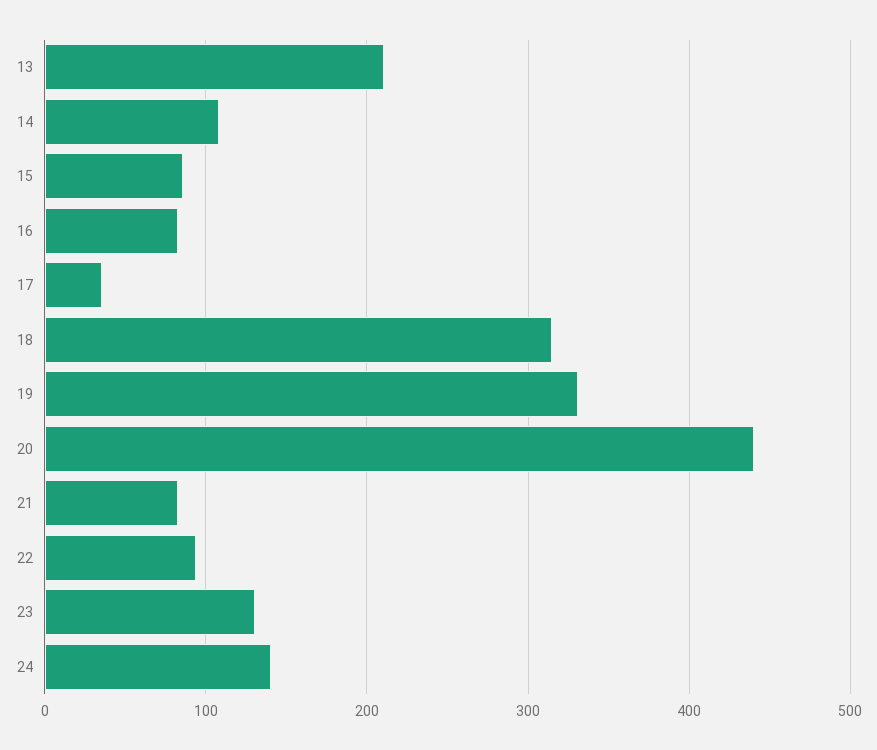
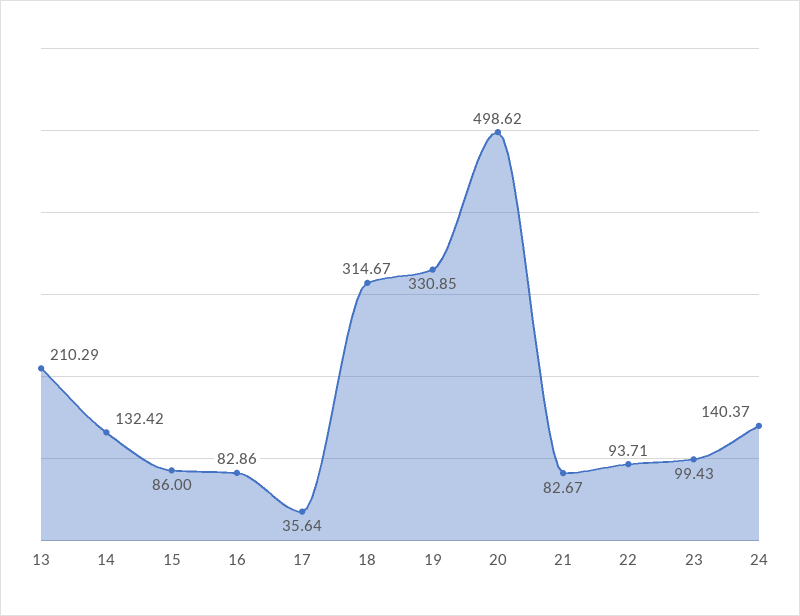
14: 110 -> 132.42
20: 440 -> 498.62
23: 130 -> 99.43

